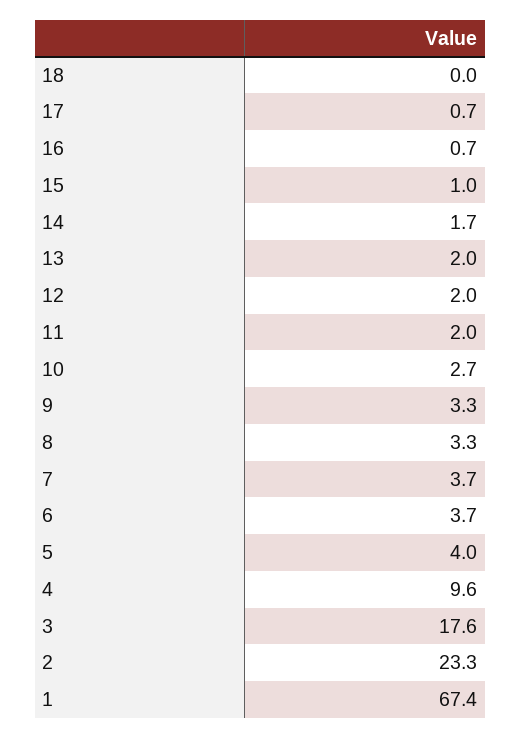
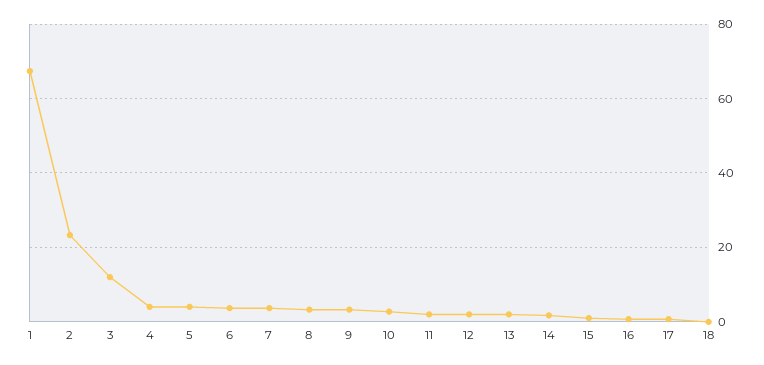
4: 9.6 -> 4
3: 17.6 -> 12

